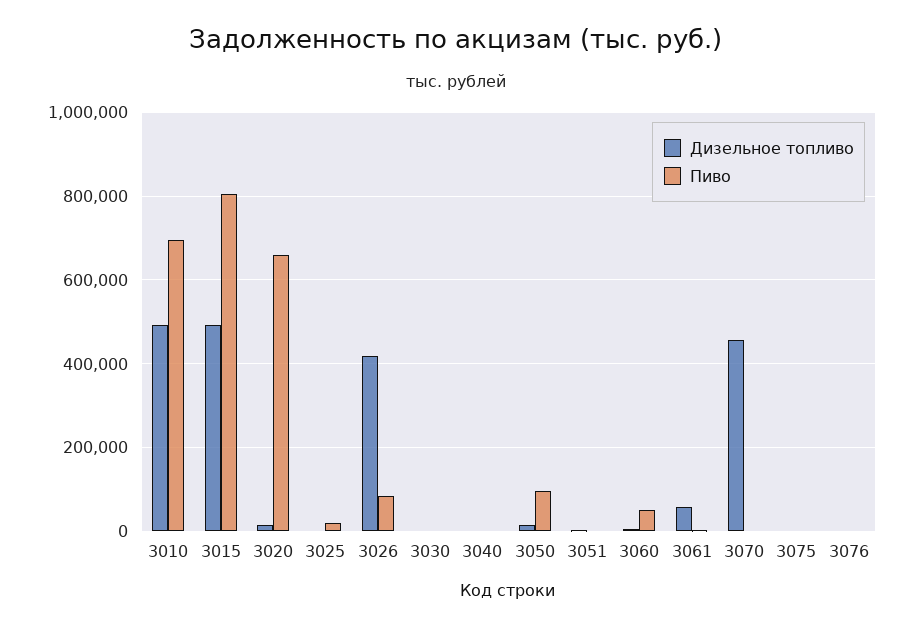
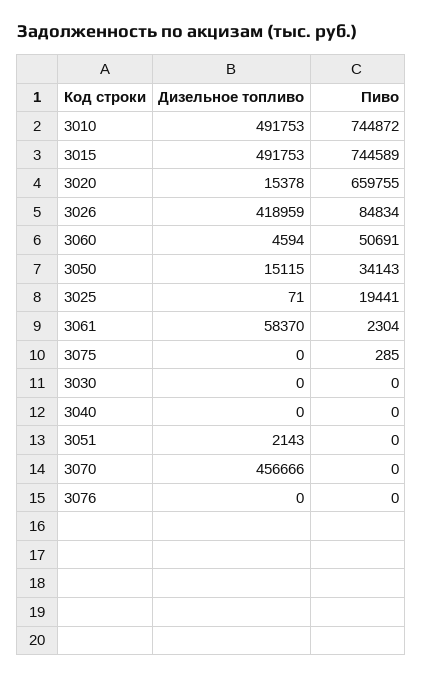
Пиво, 3010: 700000 -> 744872
Пиво, 3015: 800000 -> 744589
Пиво, 3050: 100000 -> 34143

